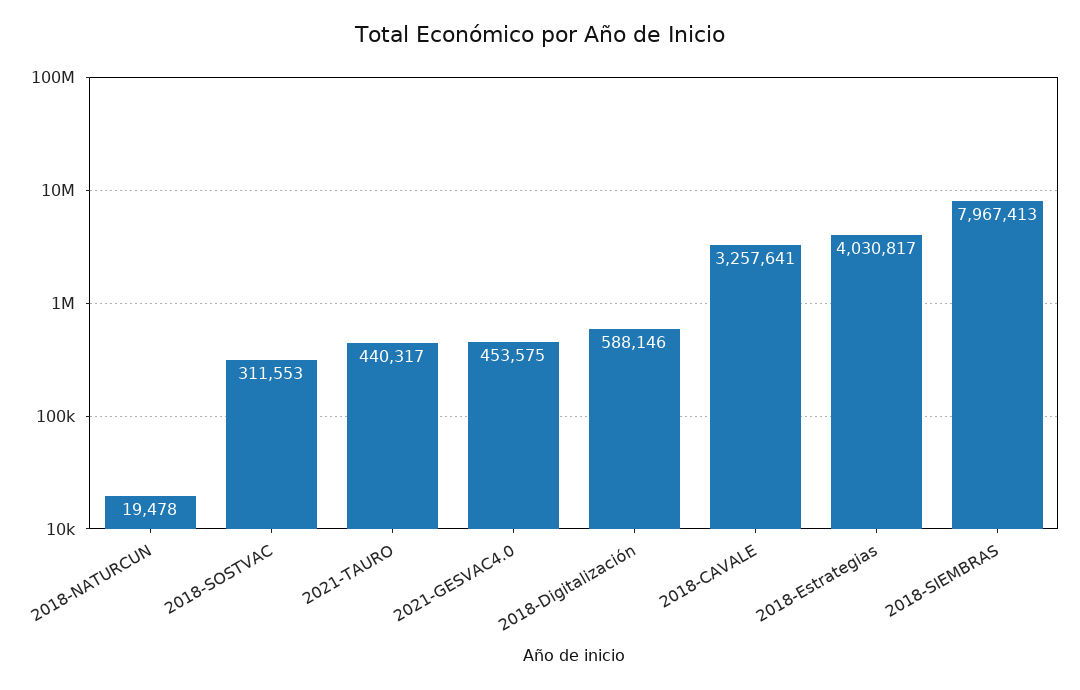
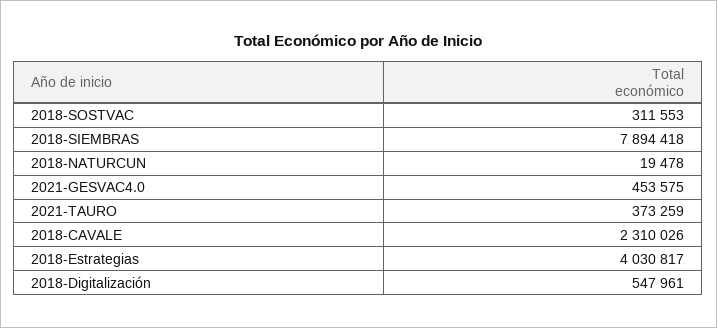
2021-TAURO: 440317 -> 373259
2018-Digitalización: 588146 -> 547961
2018-CAVALE: 3257641 -> 2310026
2018-SIEMBRAS: 7967413 -> 7894418

